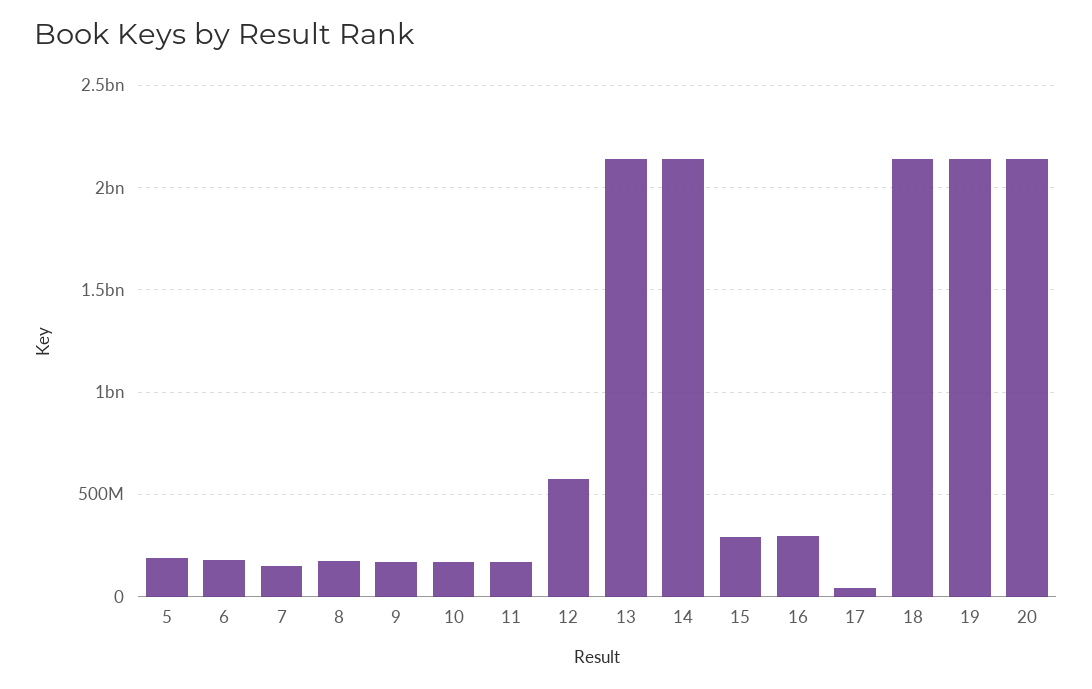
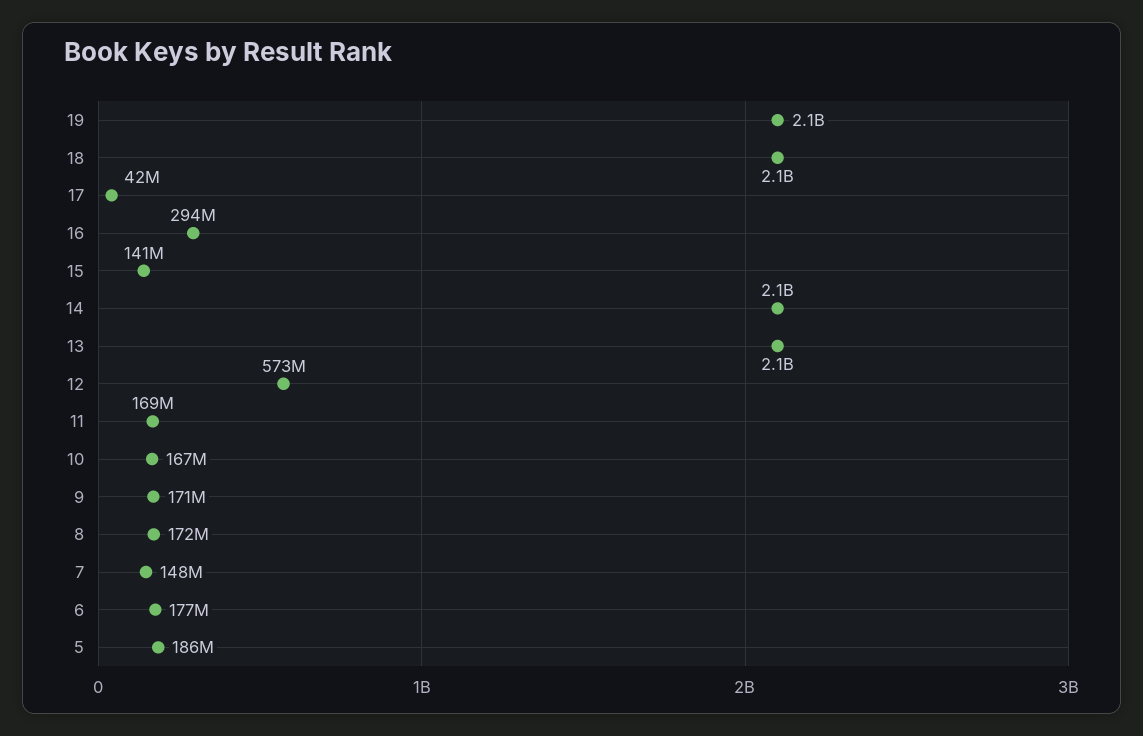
15: 300000000 -> 141000000
20: 2150000000 -> none

